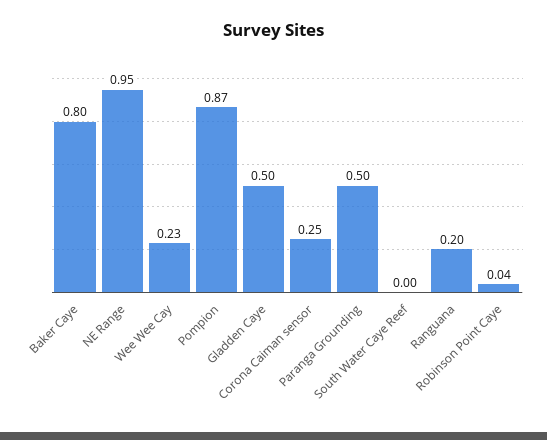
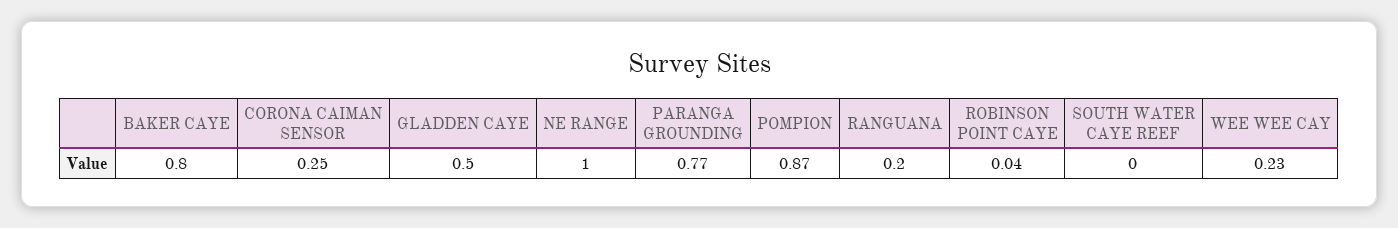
NE Range: 0.95 -> 1
Paranga Grounding: 0.5 -> 0.77

